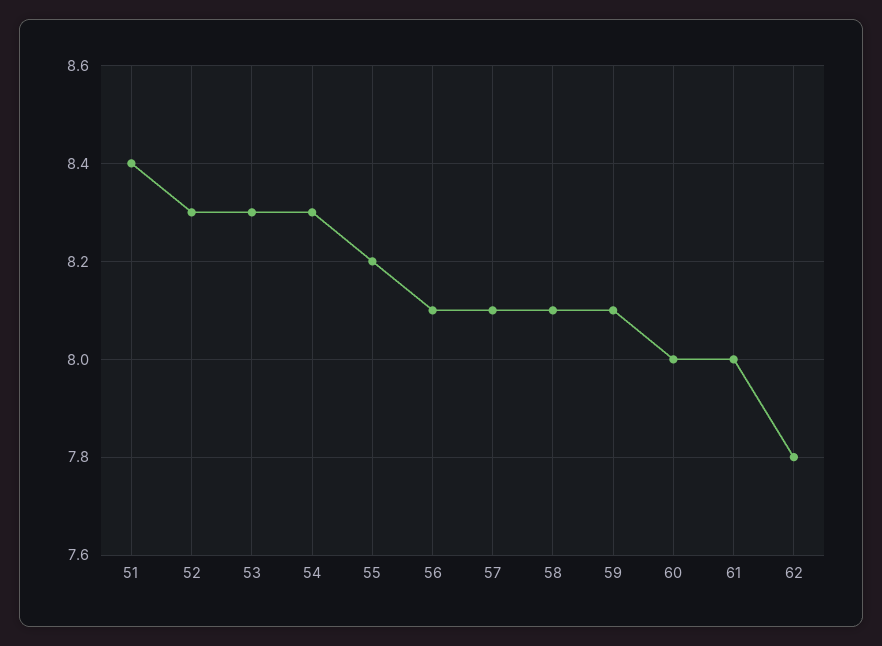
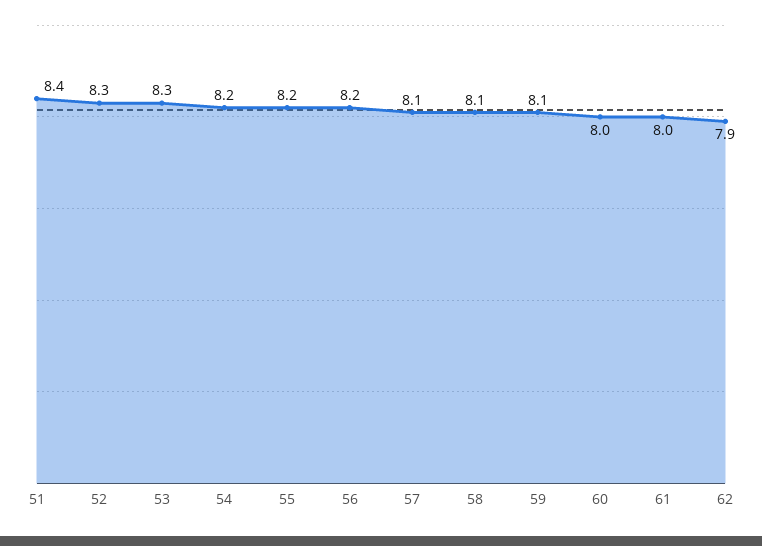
54: 8.3 -> 8.2
56: 8.1 -> 8.2
62: 7.8 -> 7.9

